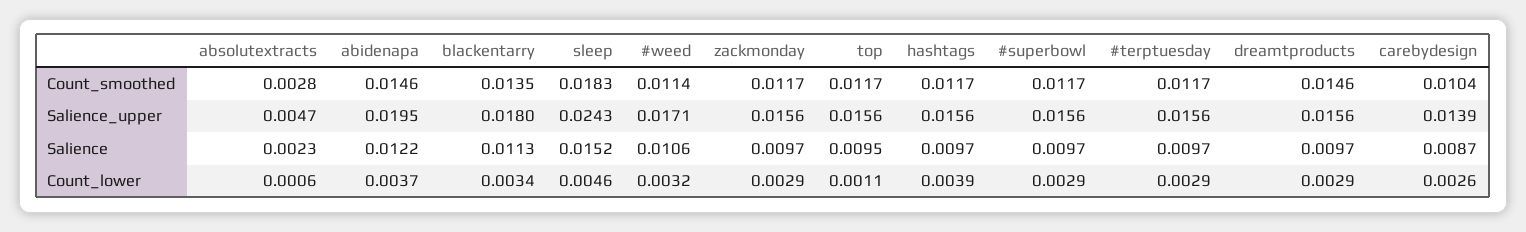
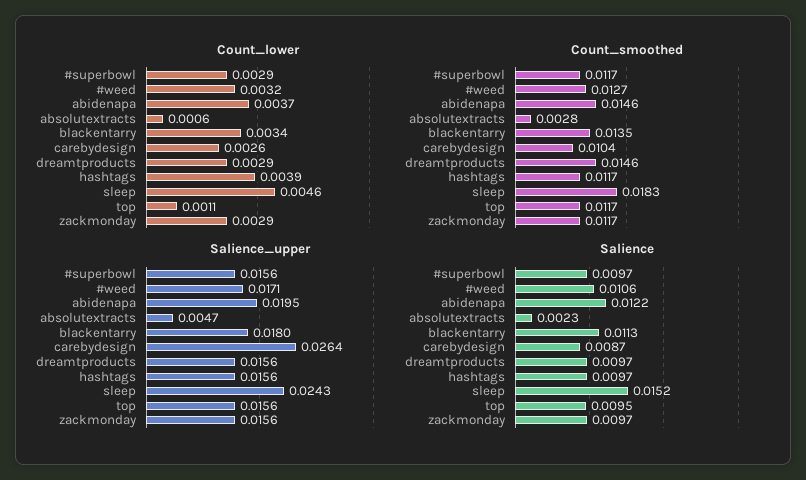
Count_smoothed, #weed: 0.0114 -> 0.0127
Count_smoothed, #terptuesday: 0.0117 -> none
Salience_upper, #terptuesday: 0.0156 -> none
Salience_upper, carebydesign: 0.0139 -> 0.0264
Salience, #terptuesday: 0.0097 -> none
Count_lower, #terptuesday: 0.0029 -> none

